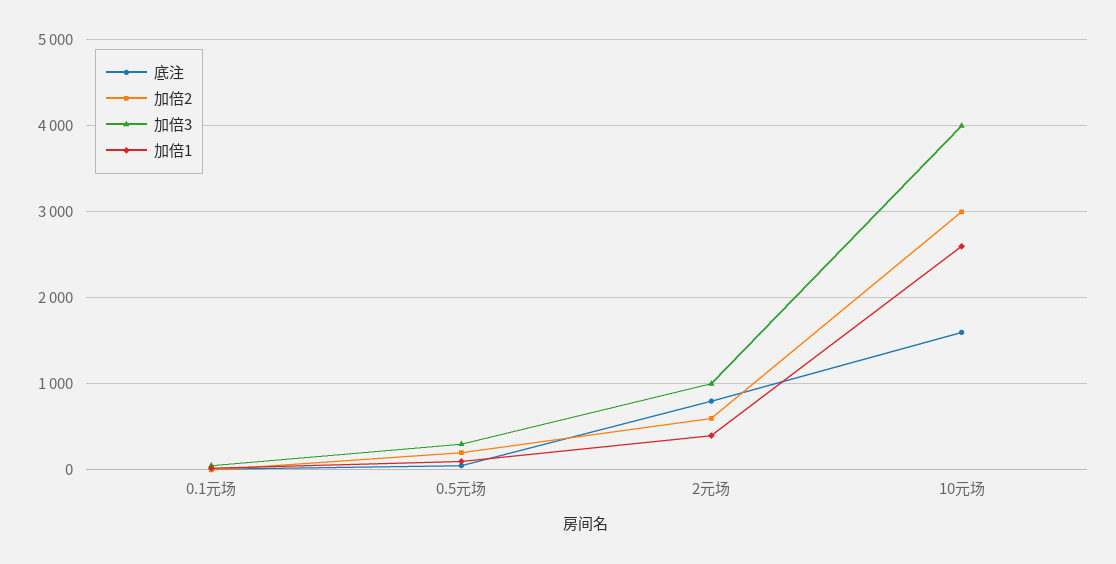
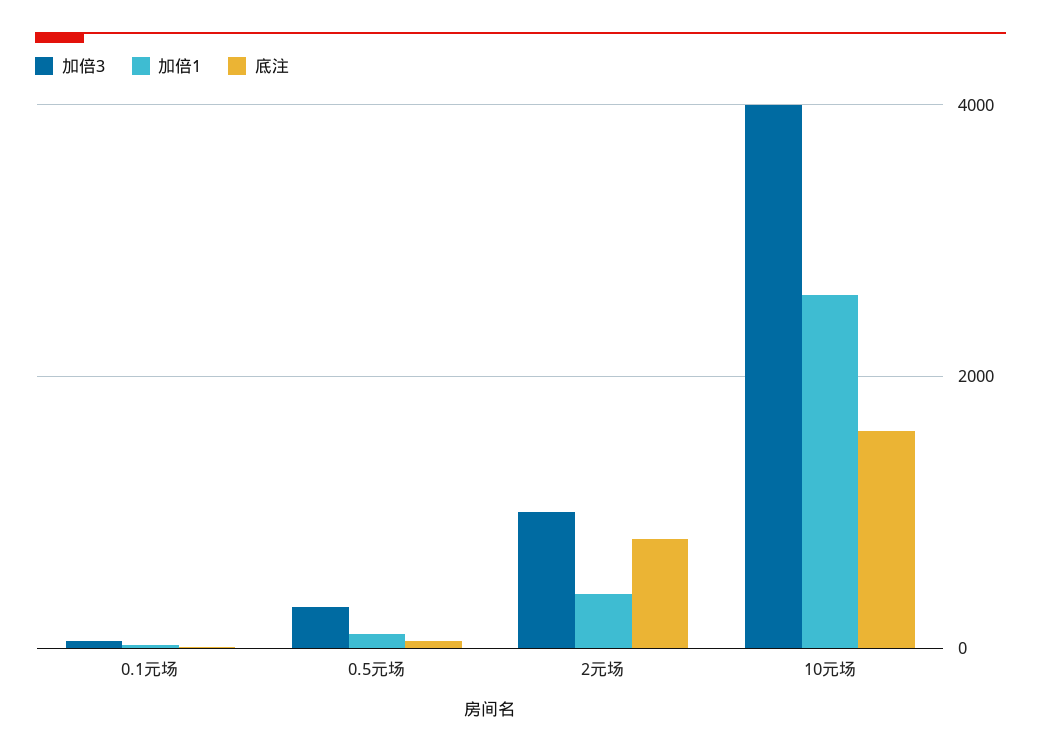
加倍2, 0.1元场: 0 -> none
加倍2, 0.5元场: 200 -> none
加倍2, 2元场: 600 -> none
加倍2, 10元场: 3000 -> none

